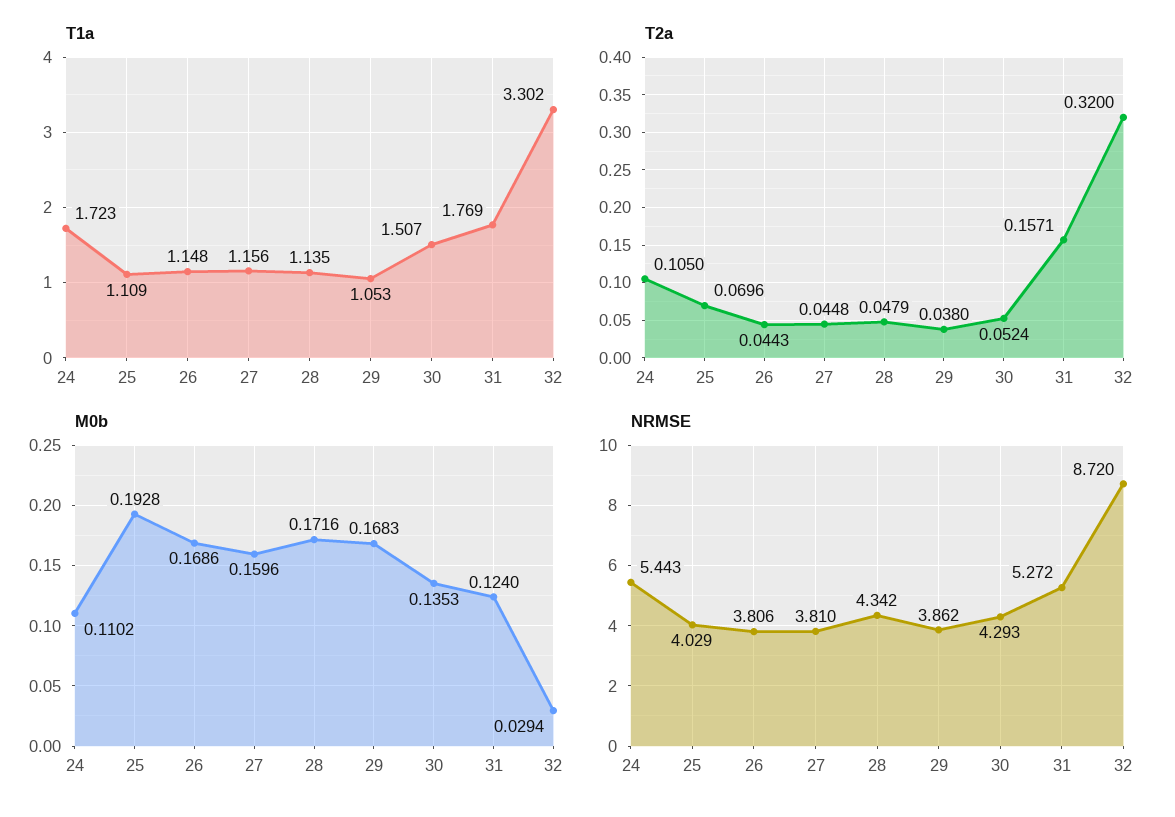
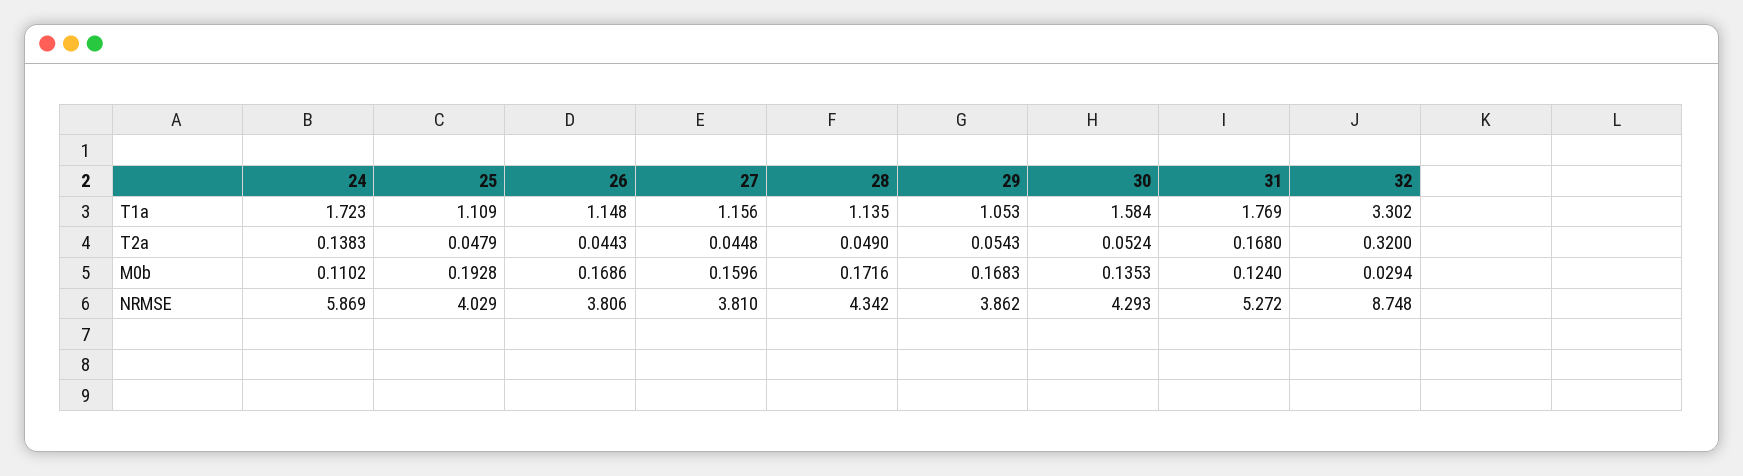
T1a, 30: 1.507 -> 1.584
T2a, 24: 0.105 -> 0.1383
T2a, 25: 0.0696 -> 0.0479
T2a, 28: 0.0479 -> 0.049
T2a, 29: 0.038 -> 0.0543
T2a, 31: 0.1571 -> 0.168
NRMSE, 24: 5.443 -> 5.869
NRMSE, 32: 8.72 -> 8.748

